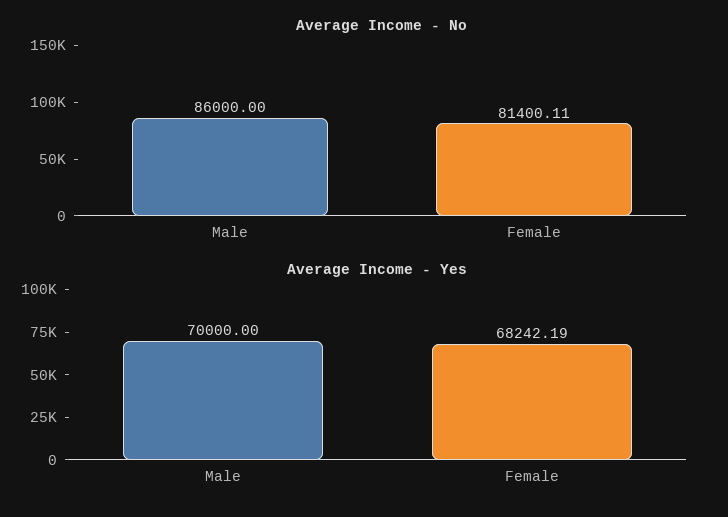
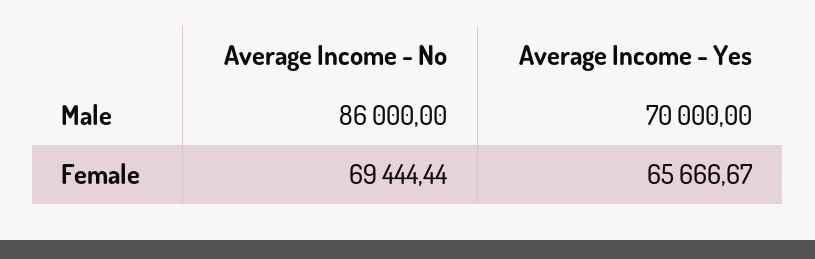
Average Income - No, Female: 81400.11 -> 69444.44
Average Income - Yes, Female: 68242.19 -> 65666.67

